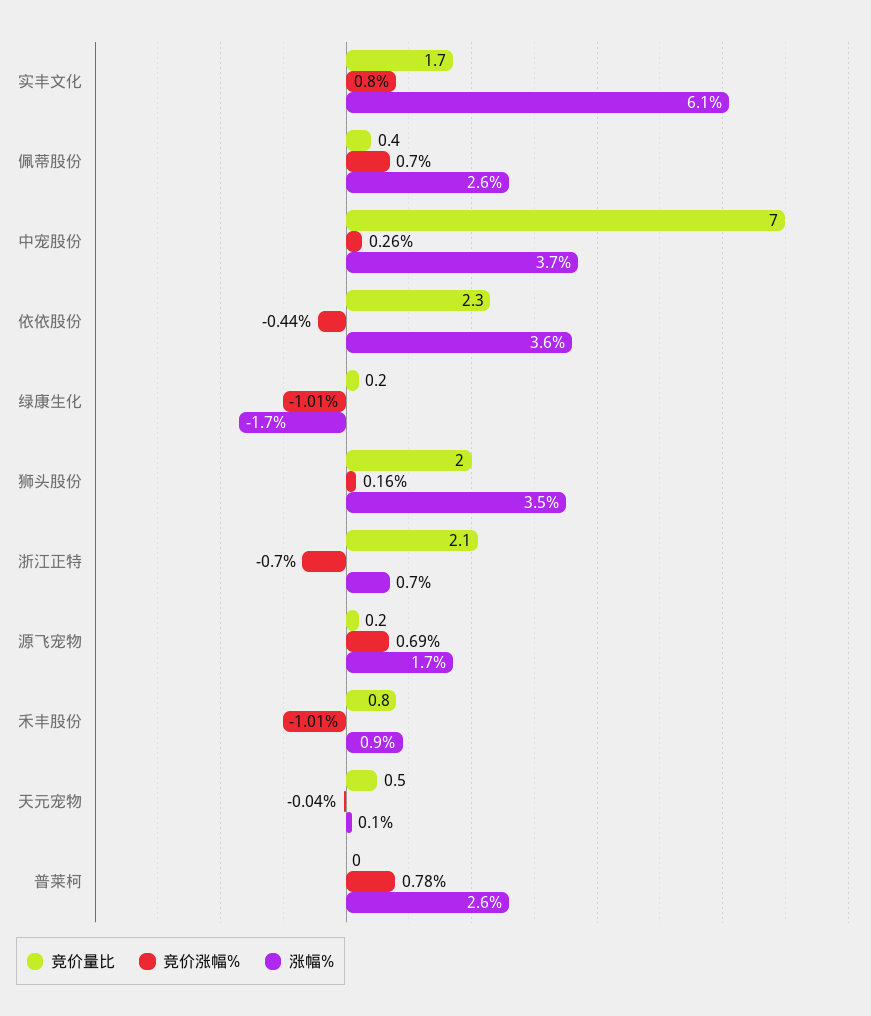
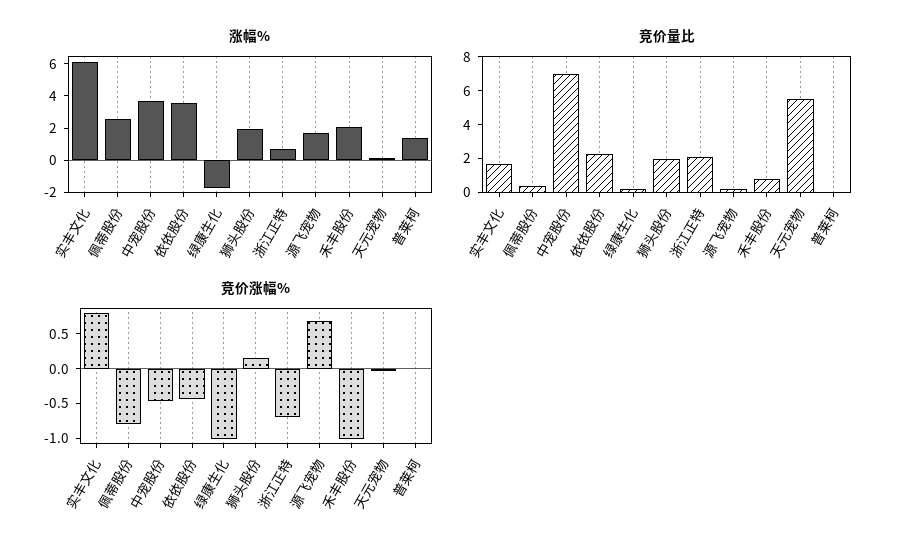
竞价涨幅%, 佩蒂股份: 0.7 -> -0.75
竞价涨幅%, 中宠股份: 0.26 -> -0.5
涨幅%, 狮头股份: 3.5 -> 2
涨幅%, 禾丰股份: 0.9 -> 2
竞价量比, 天元宠物: 0.5 -> 5.5
竞价涨幅%, 普莱柯: 0.78 -> 0
涨幅%, 普莱柯: 2.6 -> 1.5

